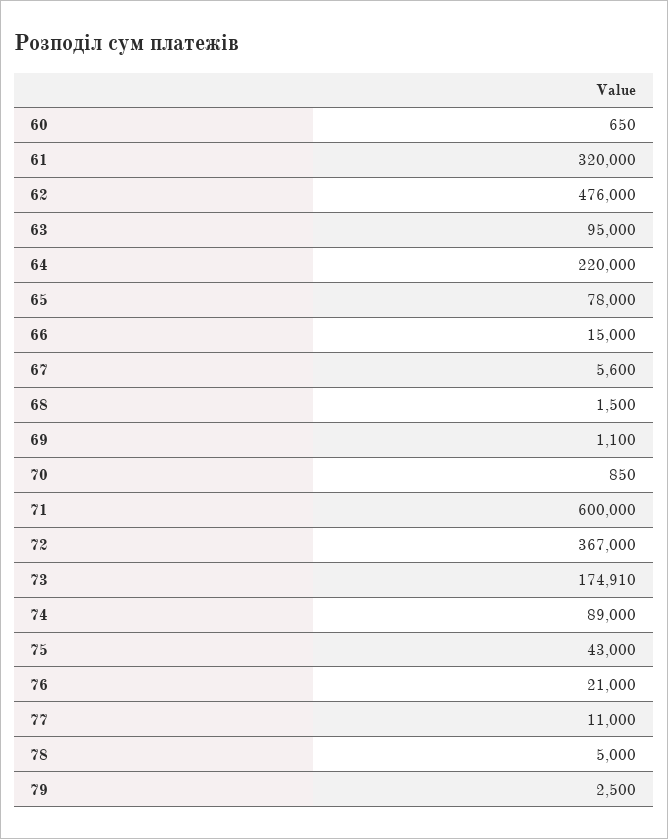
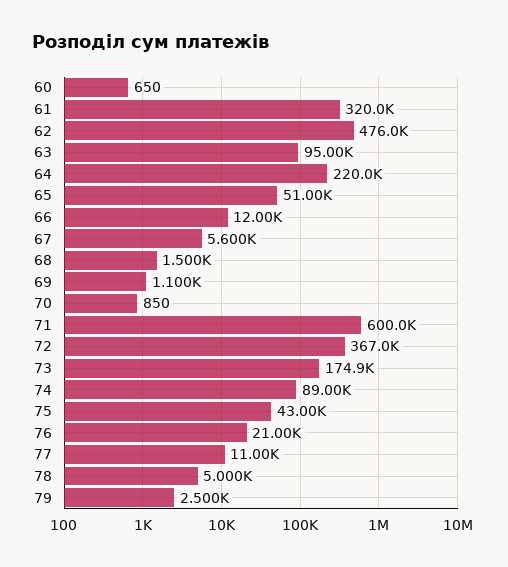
65: 78000 -> 51000
66: 15000 -> 12000

